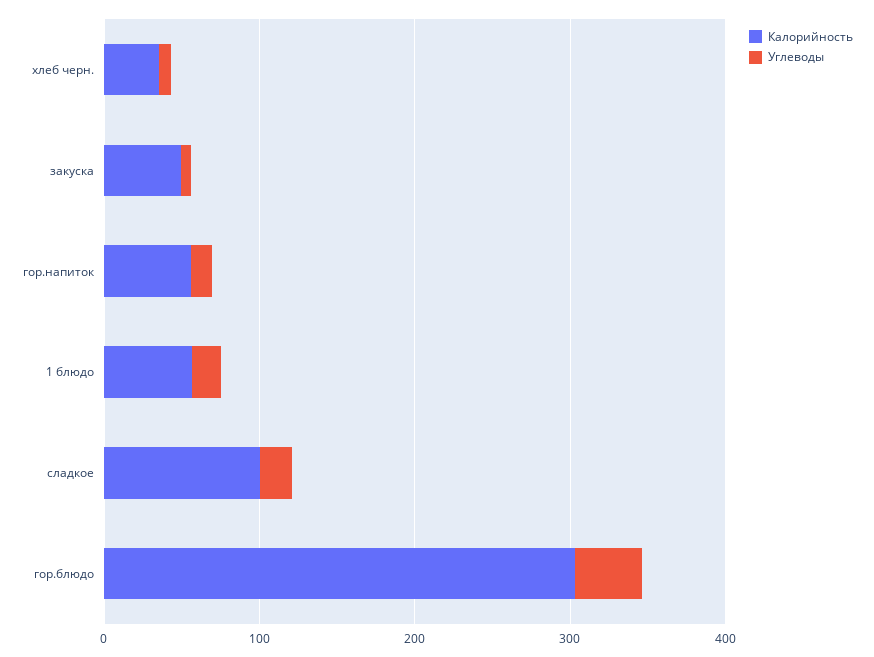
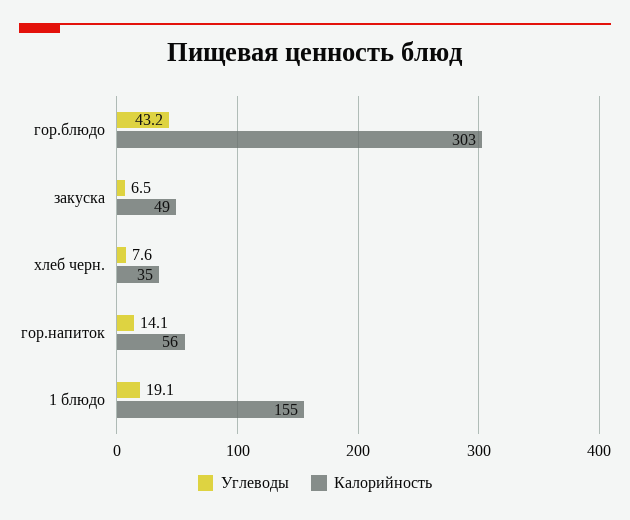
Калорийность, 1 блюдо: 60 -> 155
Калорийность, сладкое: 100 -> none
Углеводы, сладкое: 20 -> none

